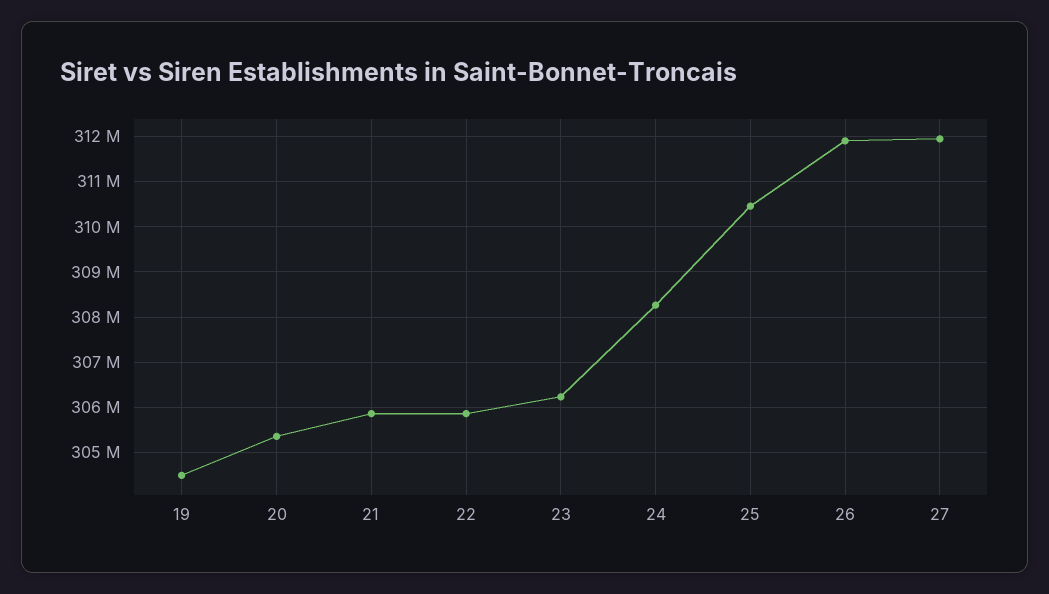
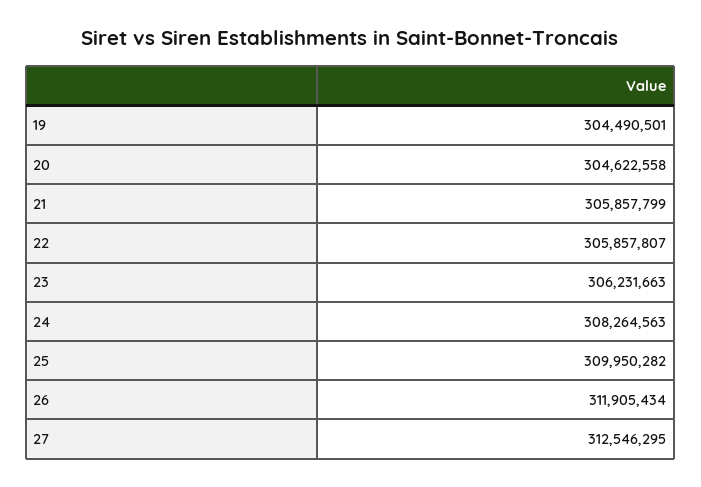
20: 305400000 -> 304622558
25: 310400000 -> 309950282
27: 312000000 -> 312546295

